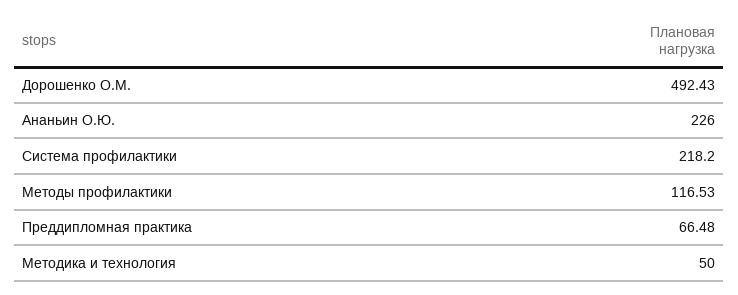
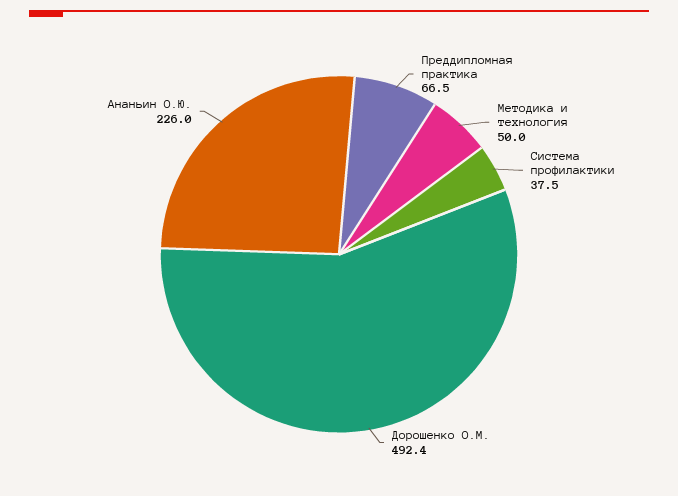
Система профилактики: 218.2 -> 37.5
Методы профилактики: 116.53 -> none

